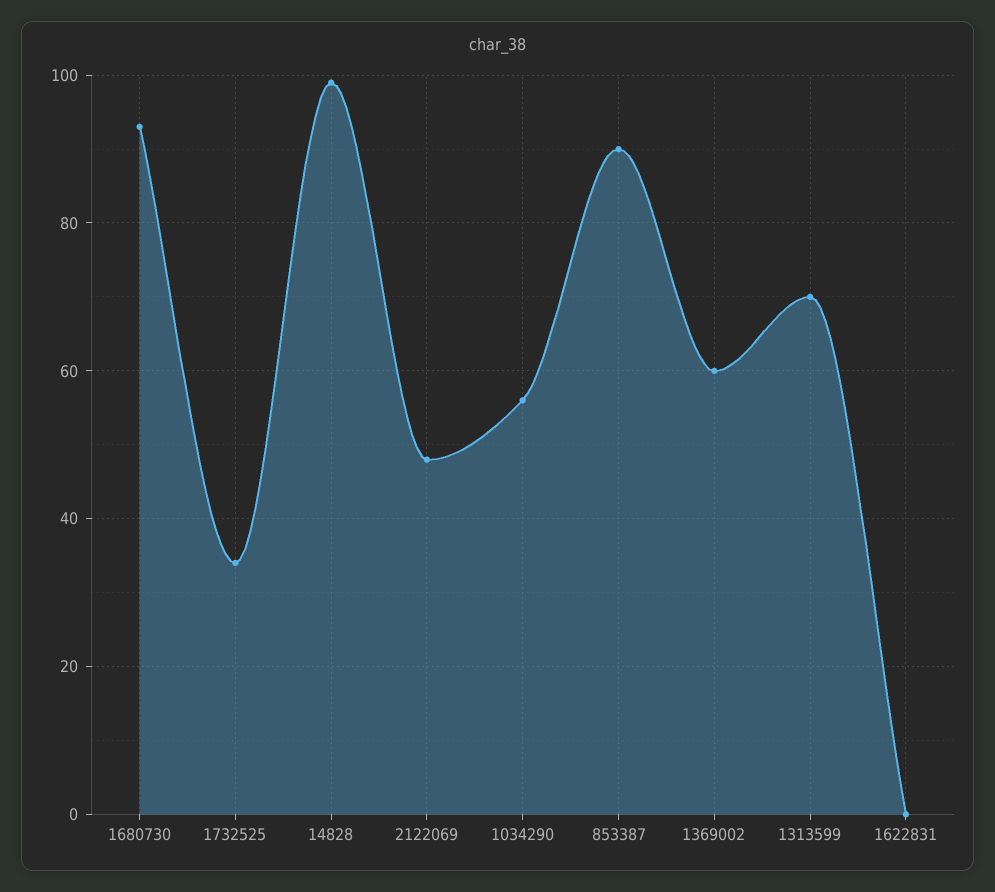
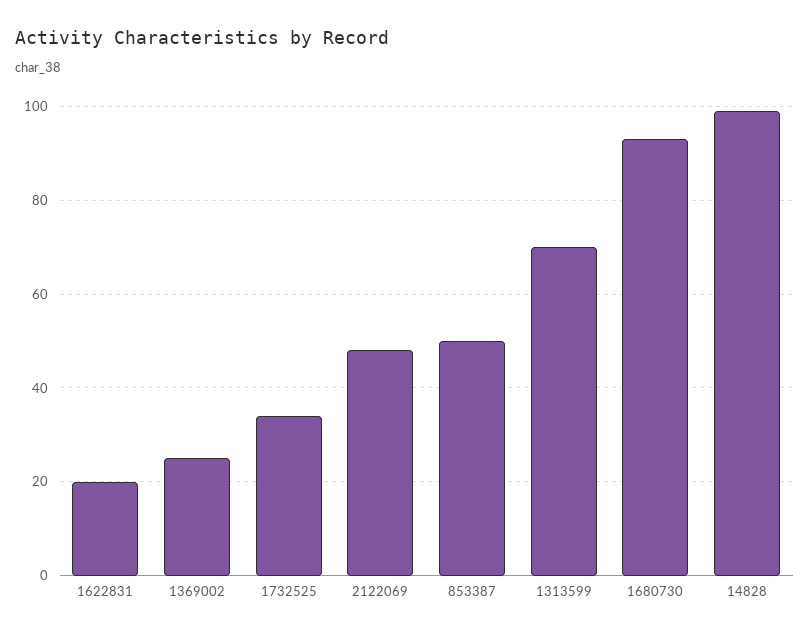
1034290: 55 -> none
853387: 90 -> 50
1369002: 60 -> 25
1622831: 0 -> 20

